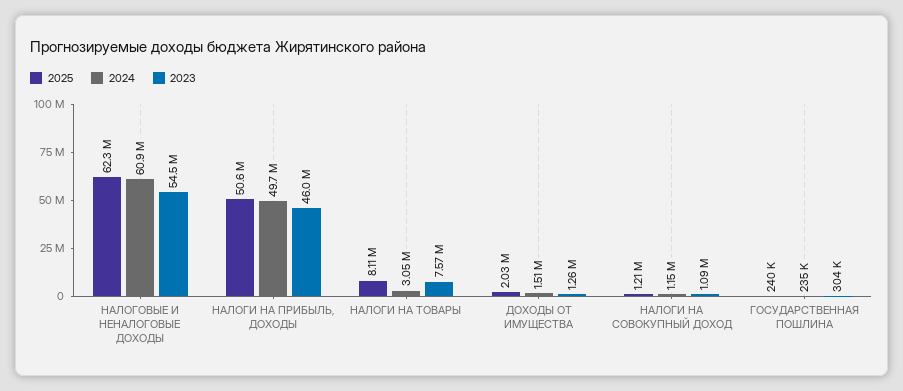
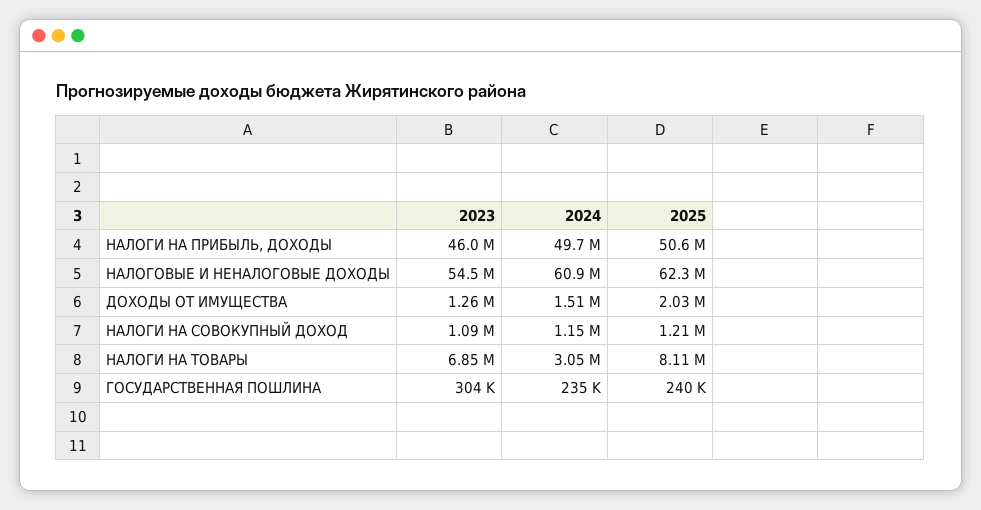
2023, НАЛОГИ НА ТОВАРЫ: 7570000 -> 6850000

